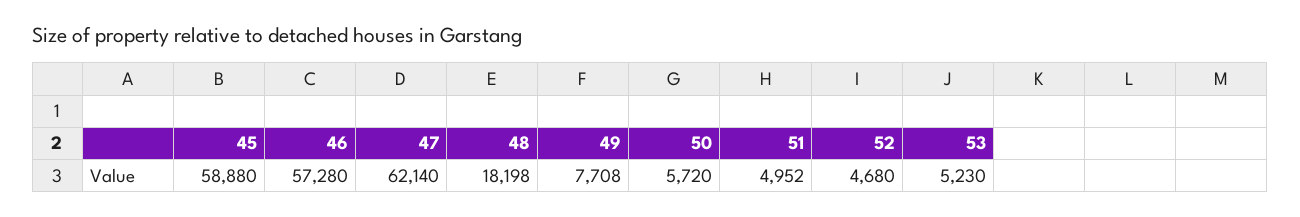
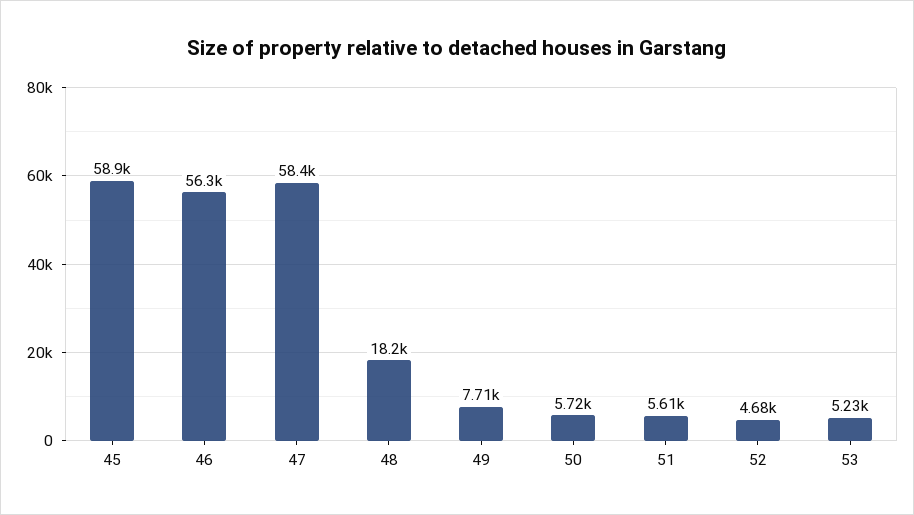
46: 57280 -> 56300
47: 62140 -> 58400
51: 4952 -> 5610

